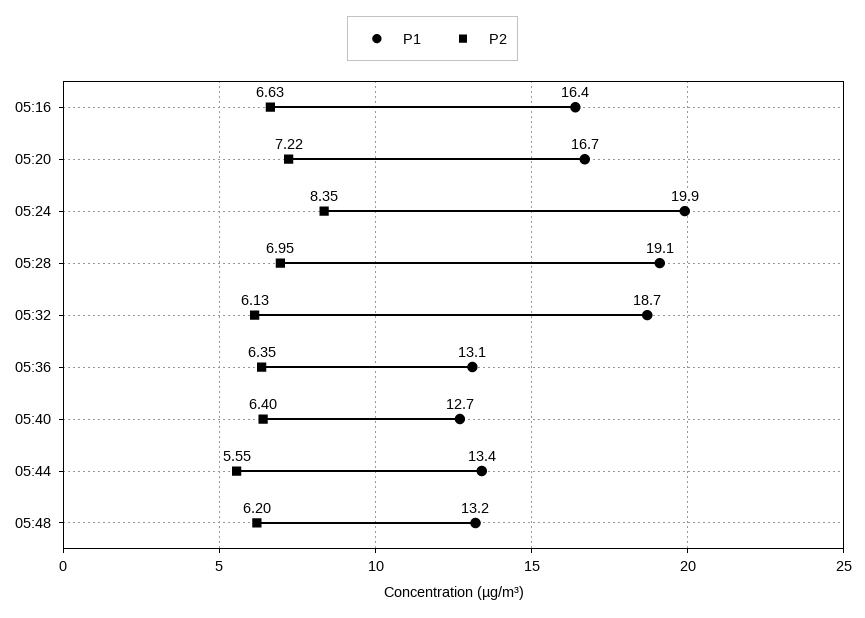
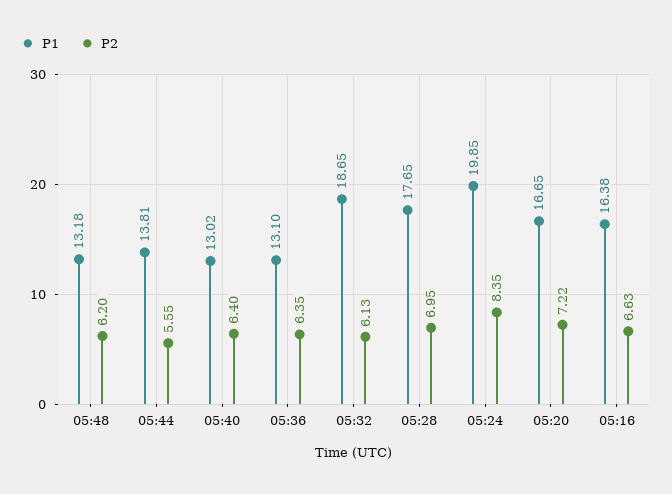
P1, 05:28: 19.1 -> 17.65
P1, 05:40: 12.7 -> 13.02
P1, 05:44: 13.4 -> 13.81

